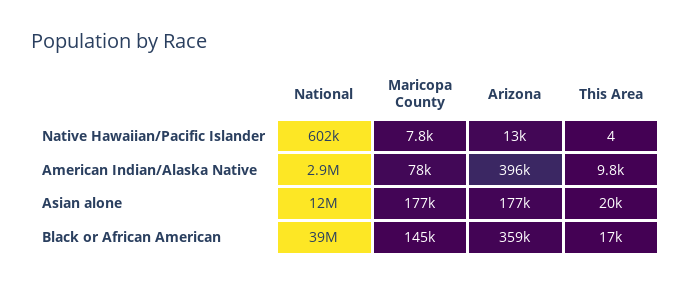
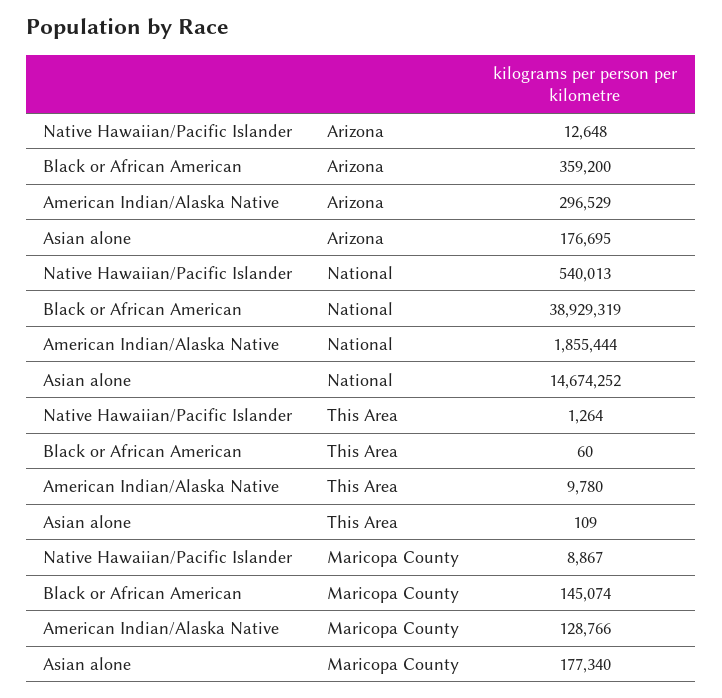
National, Native Hawaiian/Pacific Islander: 602000 -> 540013
Maricopa County, Native Hawaiian/Pacific Islander: 7800 -> 8867
This Area, Native Hawaiian/Pacific Islander: 4 -> 1264
National, American Indian/Alaska Native: 2900000 -> 1855444
Maricopa County, American Indian/Alaska Native: 78000 -> 128766
Arizona, American Indian/Alaska Native: 396000 -> 296529
National, Asian alone: 12000000 -> 14674252
This Area, Asian alone: 20000 -> 109
This Area, Black or African American: 17000 -> 60

